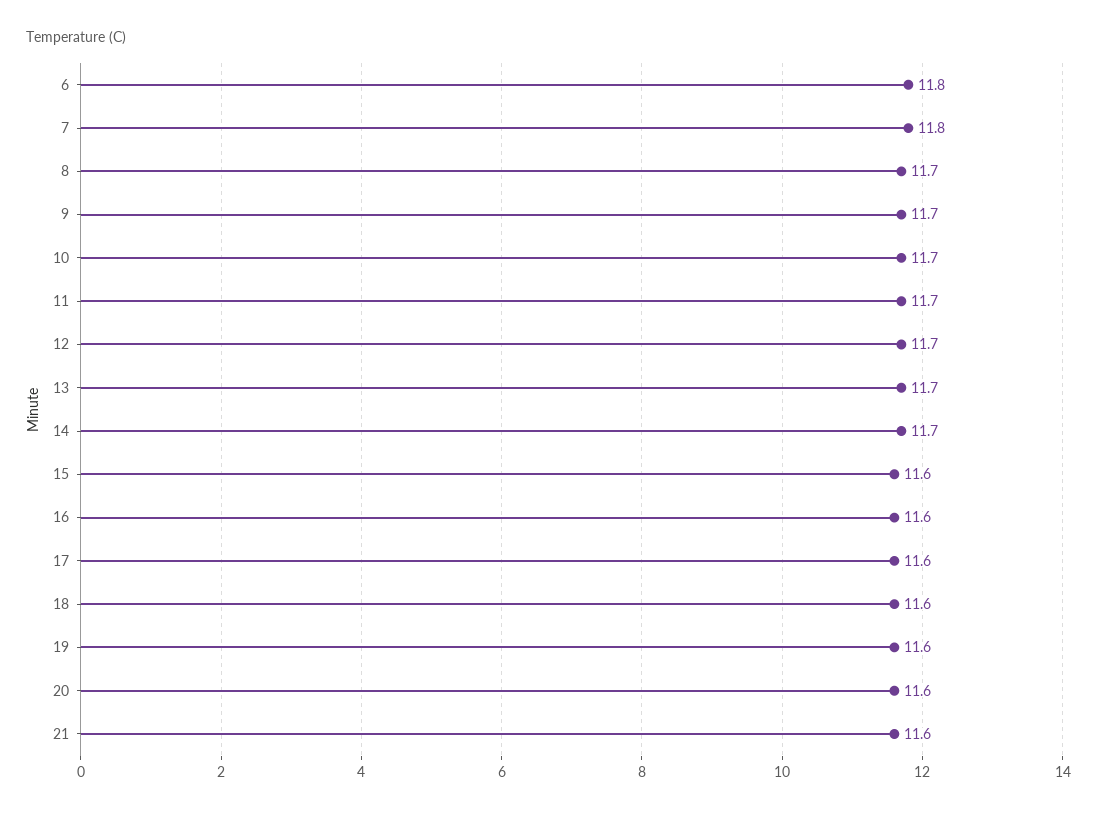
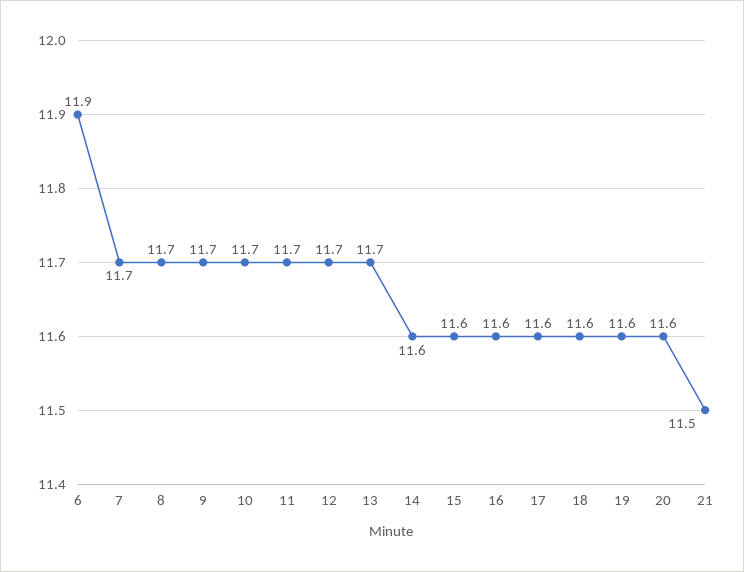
6: 11.8 -> 11.9
7: 11.8 -> 11.7
14: 11.7 -> 11.6
21: 11.6 -> 11.5

